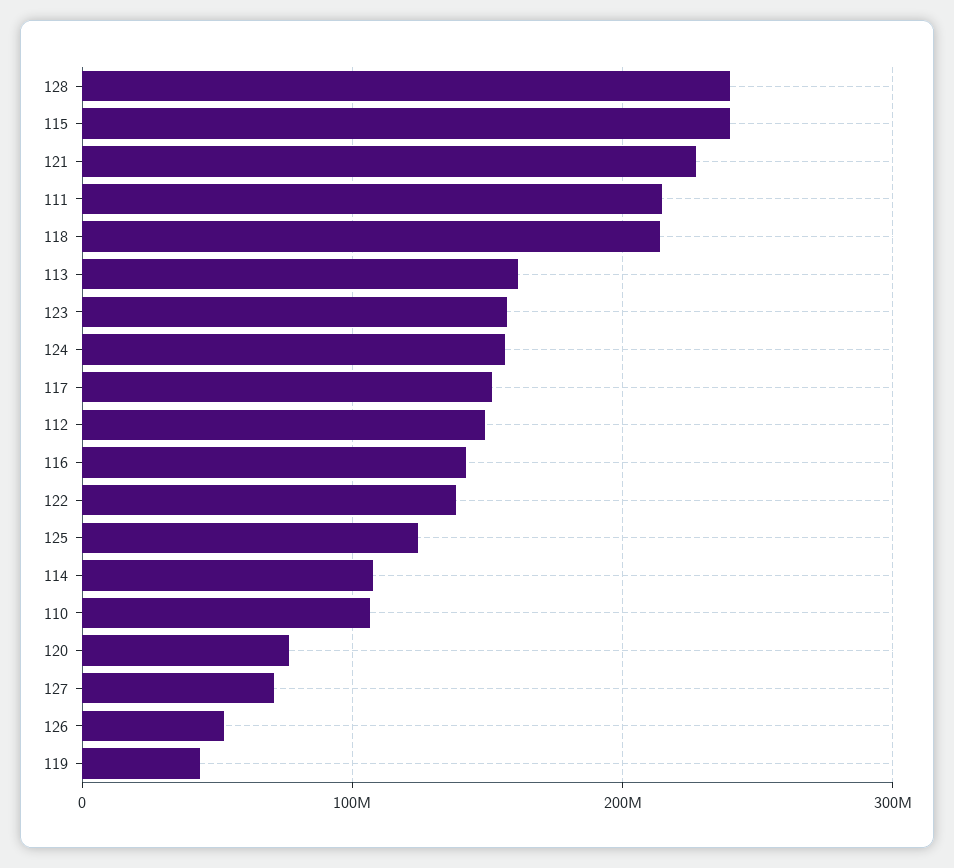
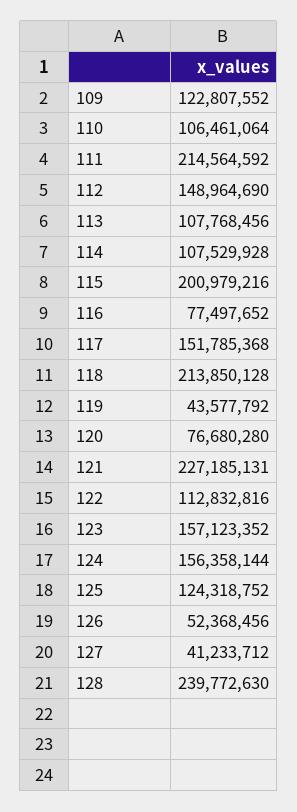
115: 240000000 -> 200979216
113: 160000000 -> 107768456
116: 140000000 -> 77497652
122: 140000000 -> 112832816
127: 70000000 -> 41233712
109: none -> 122807552

